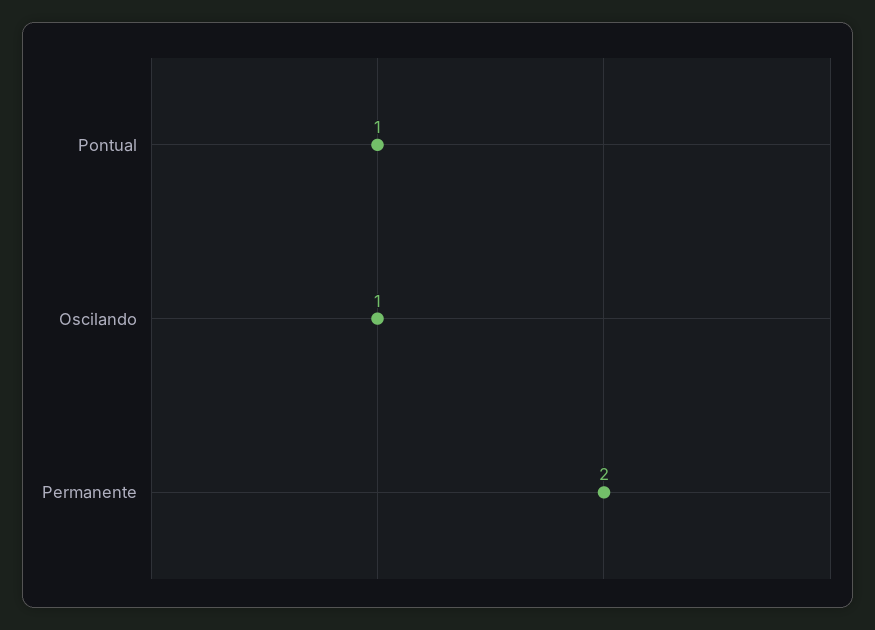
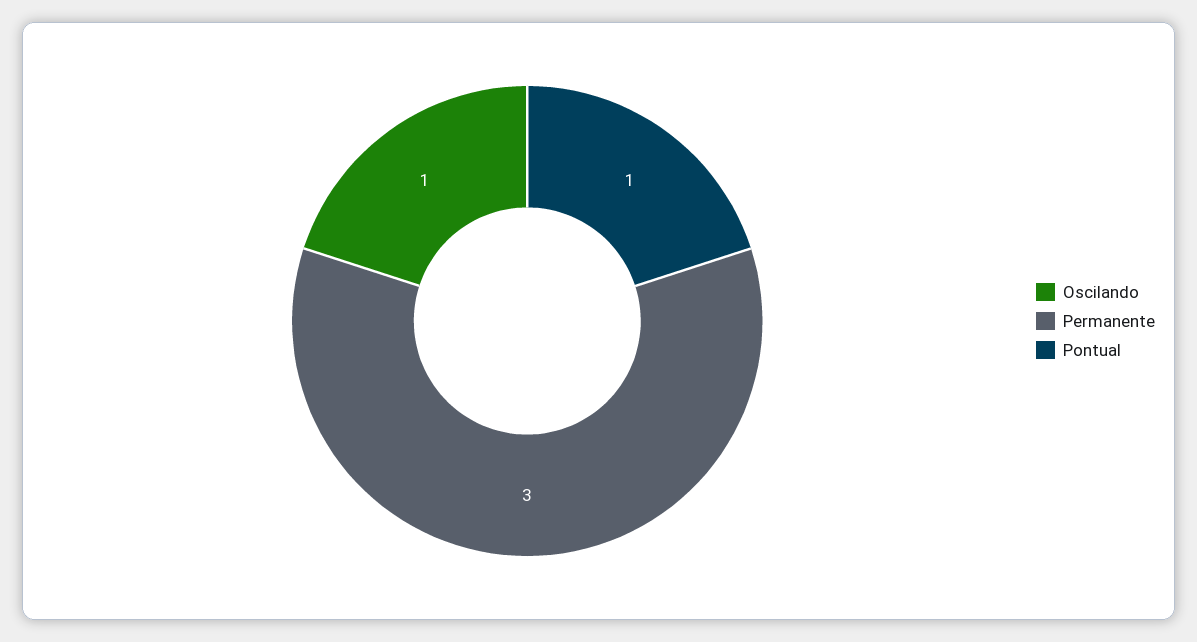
Permanente: 2 -> 3

